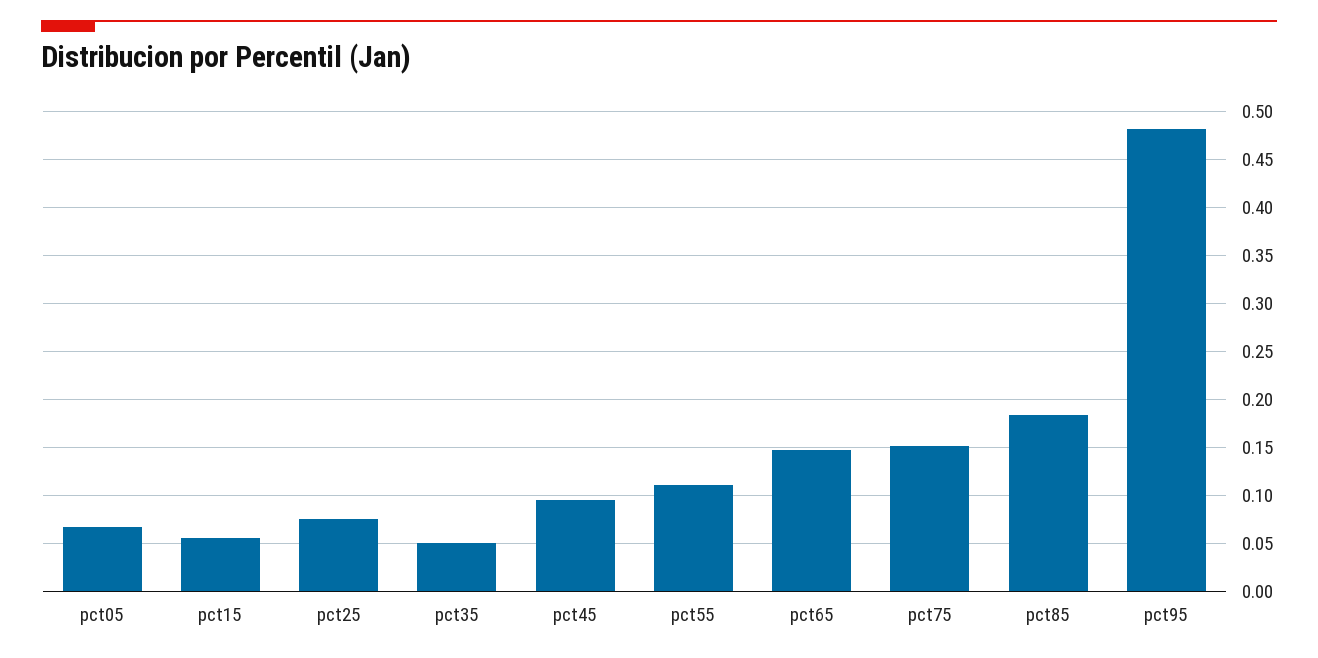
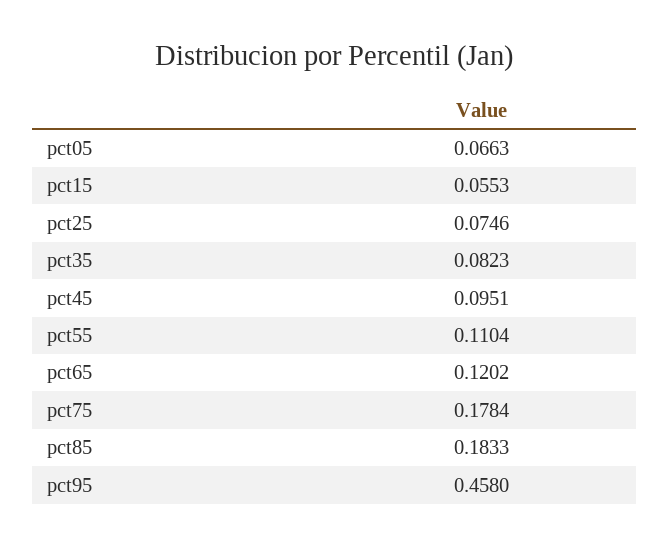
pct35: 0.05 -> 0.0823
pct65: 0.15 -> 0.1202
pct75: 0.15 -> 0.1784
pct95: 0.48 -> 0.458

